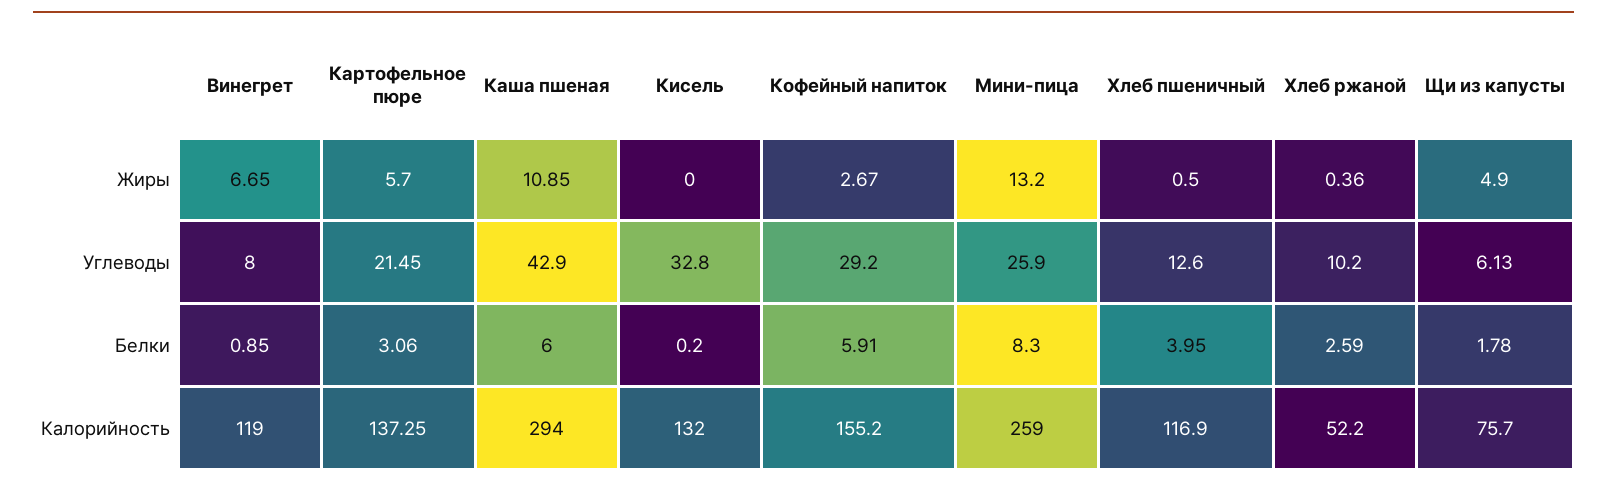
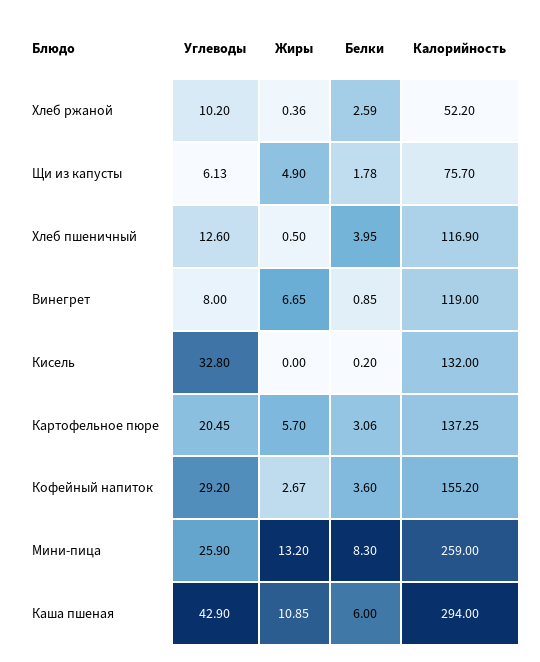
Картофельное пюре, Углеводы: 21.45 -> 20.45
Кофейный напиток, Белки: 5.91 -> 3.6

